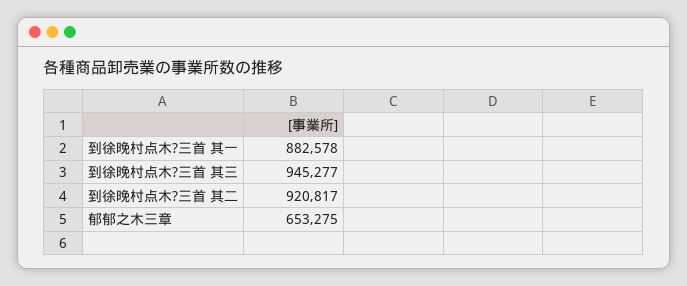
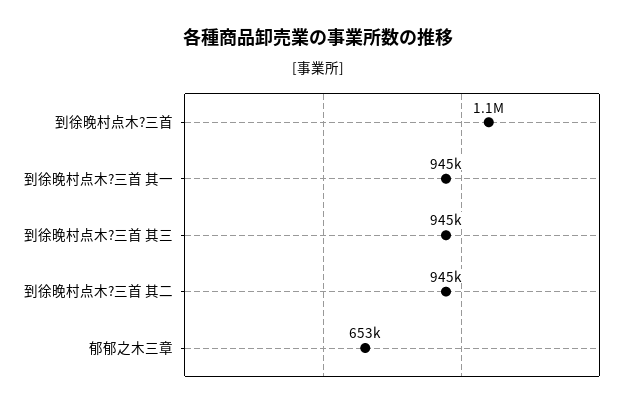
到徐晚村点木?三首 其一: 882578 -> 945000
到徐晚村点木?三首 其二: 920817 -> 945000
到徐晚村点木?三首: none -> 1100000

